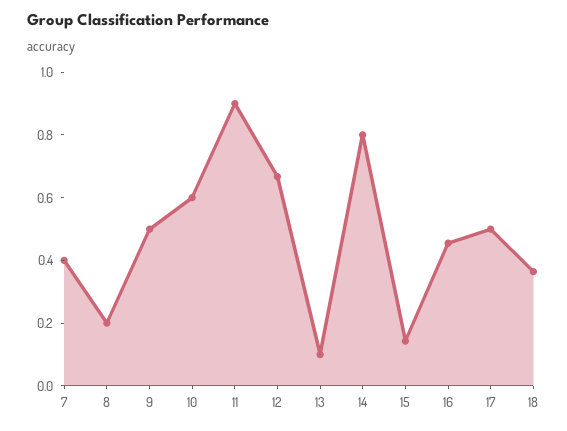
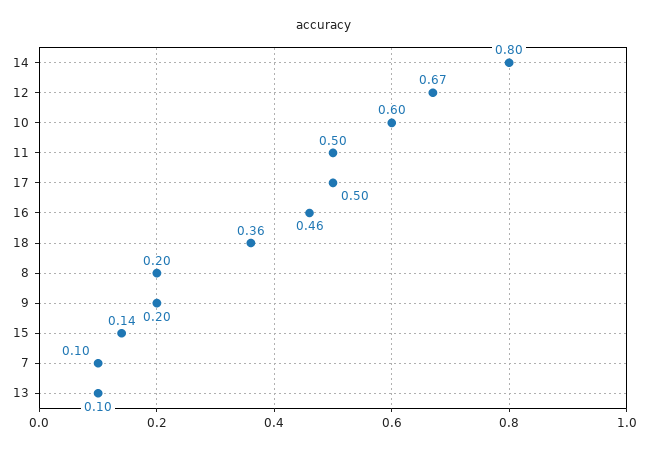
7: 0.4 -> 0.1
9: 0.5 -> 0.2
11: 0.9 -> 0.5

